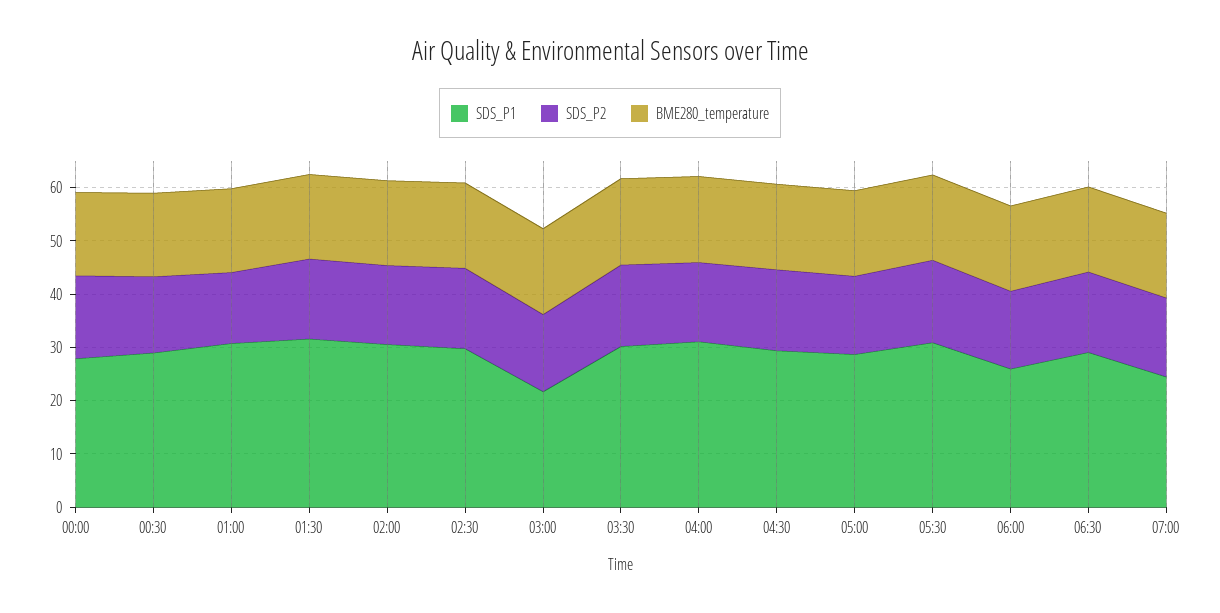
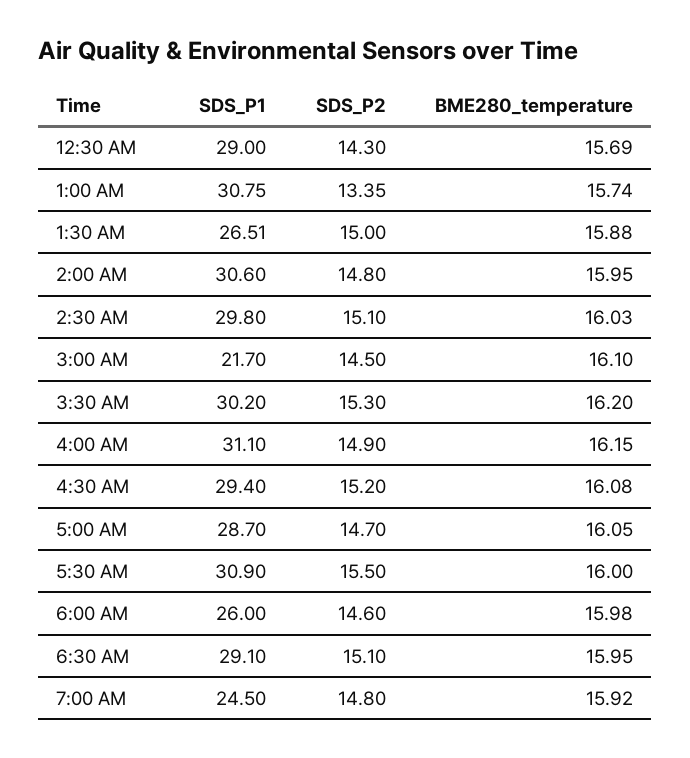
SDS_P1, 00:00: 28 -> none
SDS_P2, 00:00: 16 -> none
BME280_temperature, 00:00: 16 -> none
SDS_P1, 01:30: 32 -> 26.51

